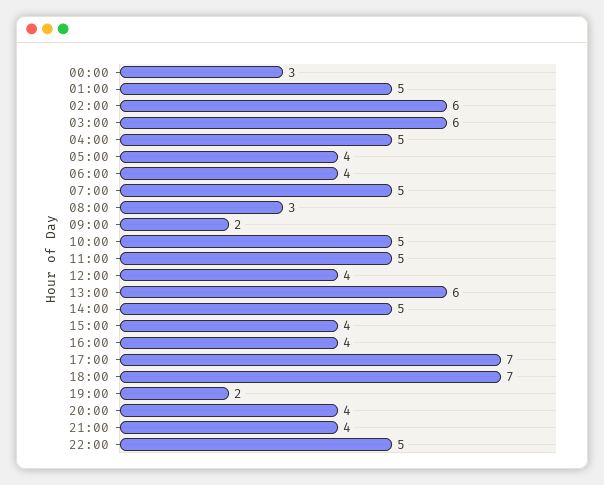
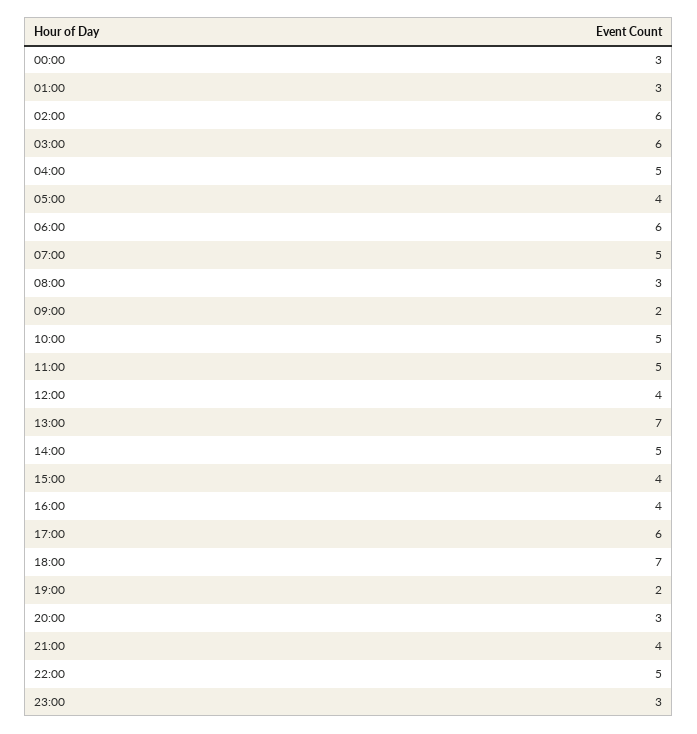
01:00: 5 -> 3
06:00: 4 -> 6
13:00: 6 -> 7
17:00: 7 -> 6
20:00: 4 -> 3
23:00: none -> 3

